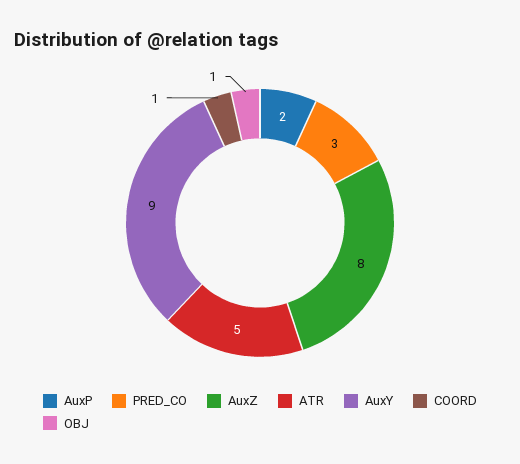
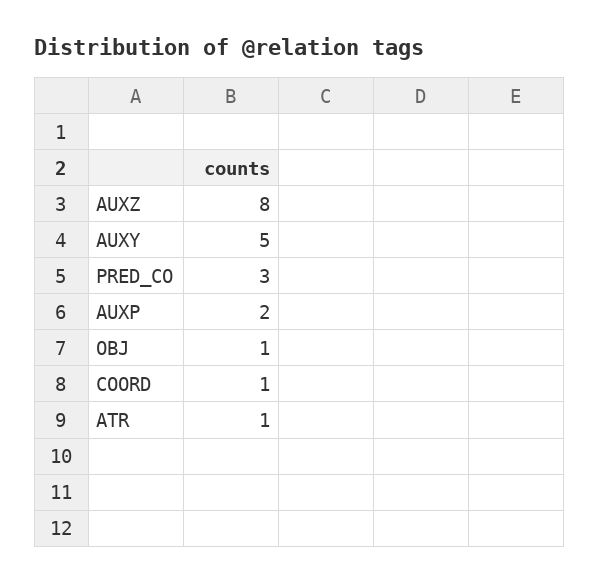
ATR: 5 -> 1
AuxY: 9 -> 5

